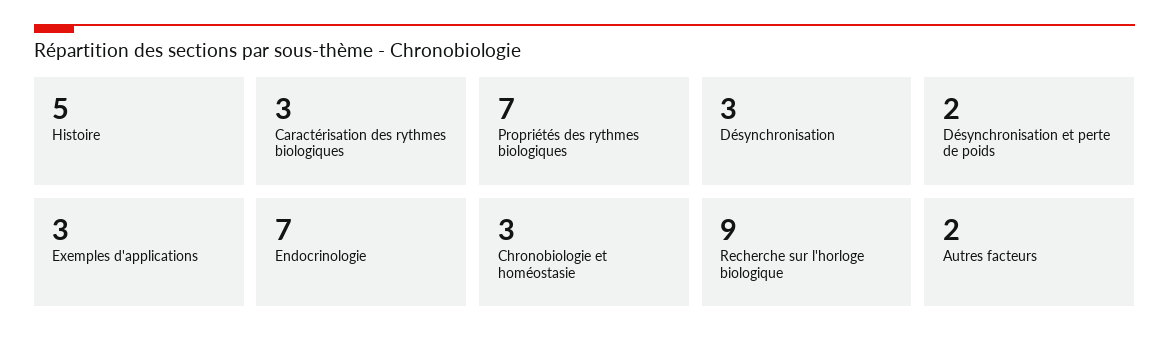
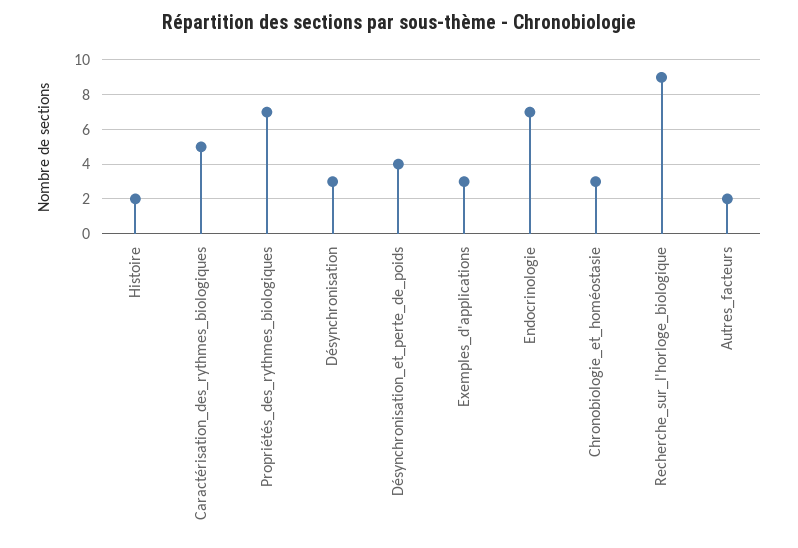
Histoire: 5 -> 2
Caractérisation des rythmes biologiques: 3 -> 5
Désynchronisation et perte de poids: 2 -> 4

